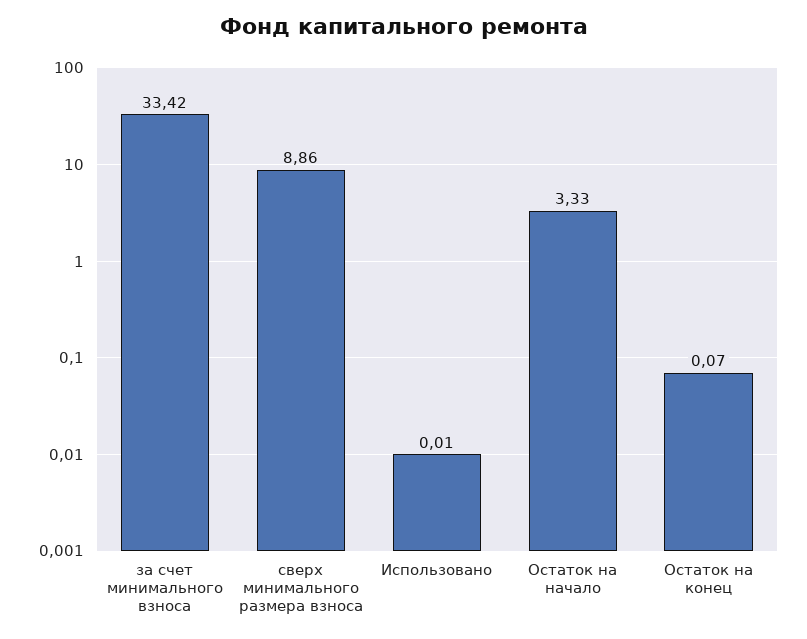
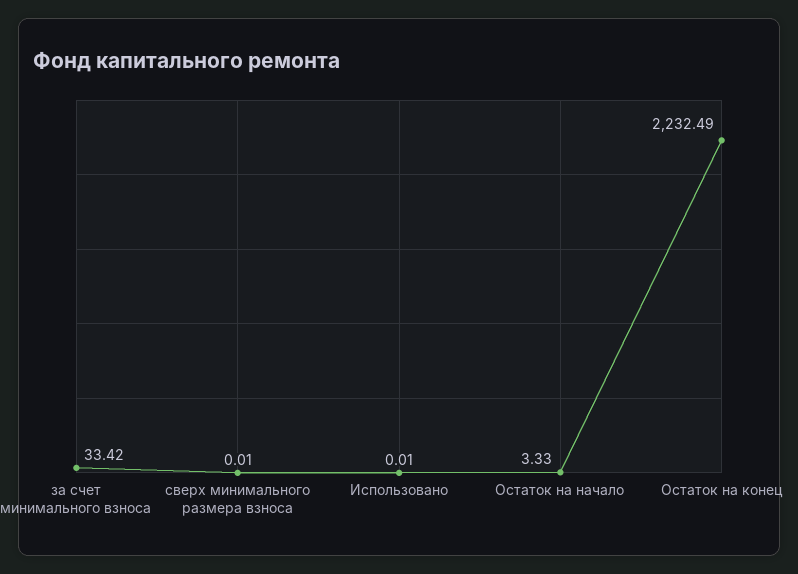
сверх минимального размера взноса: 8.86 -> 0.01
Остаток на конец: 0.07 -> 2232.49

